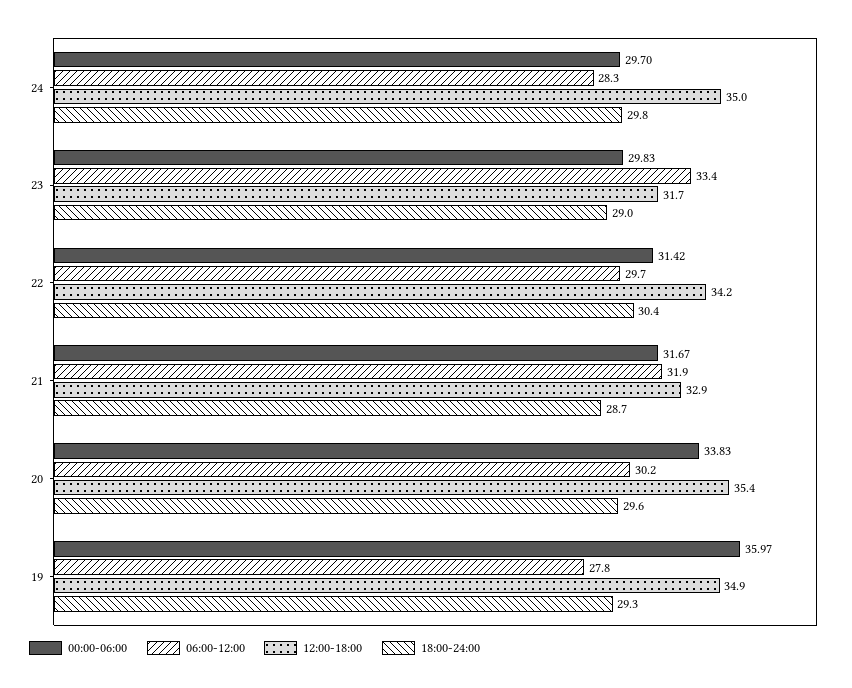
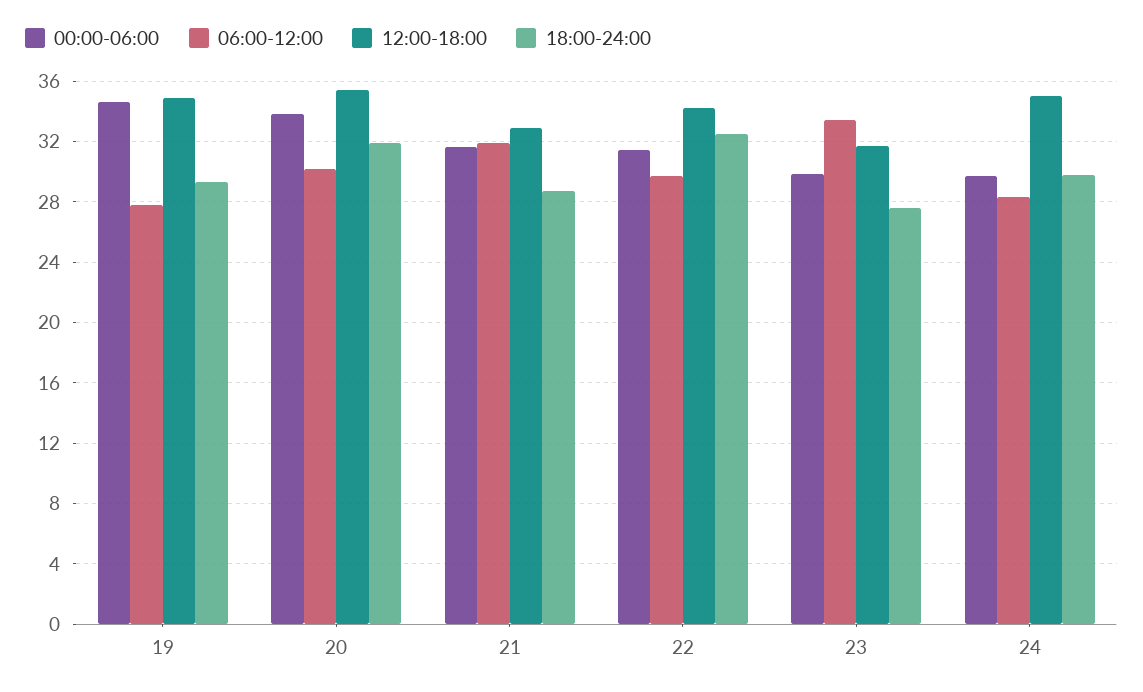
18:00-24:00, 23: 29 -> 27.5
18:00-24:00, 22: 30.4 -> 32.5
18:00-24:00, 20: 29.6 -> 32
00:00-06:00, 19: 35.97 -> 34.5

